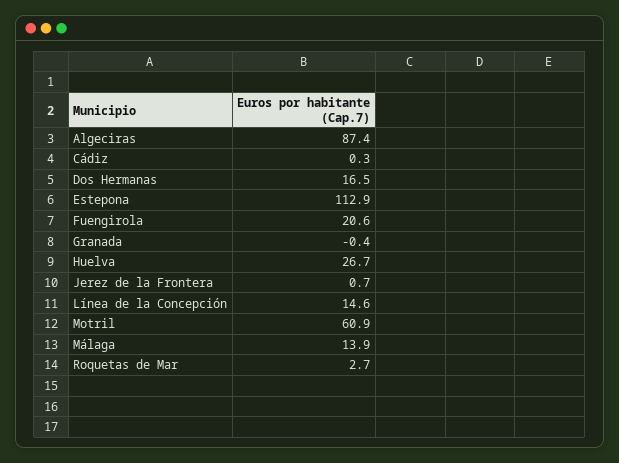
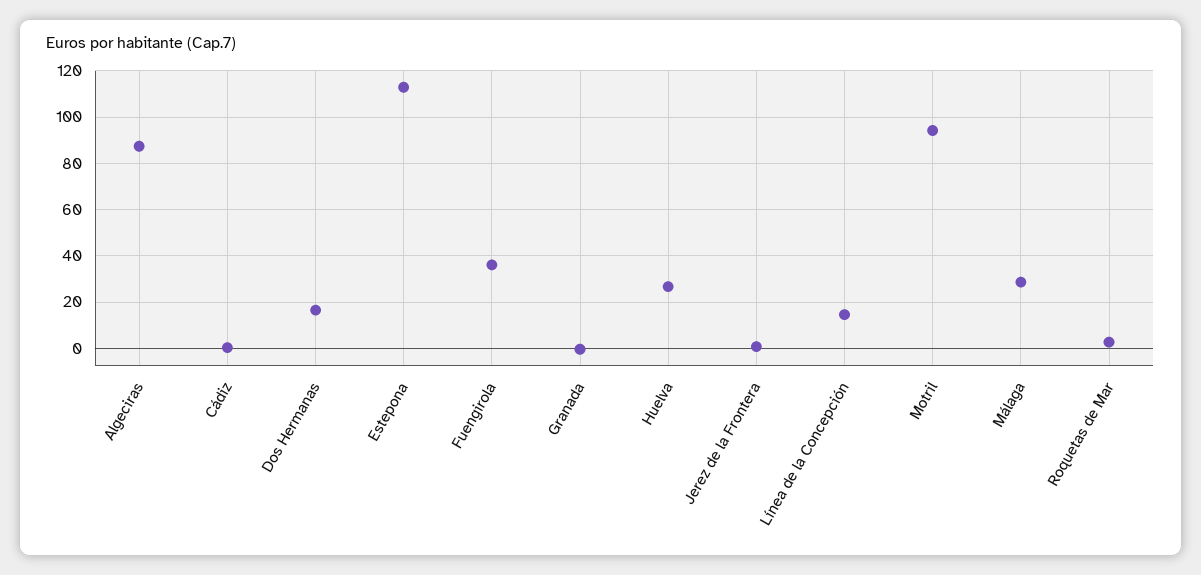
Fuengirola: 20.6 -> 35
Motril: 60.9 -> 95
Málaga: 13.9 -> 30

